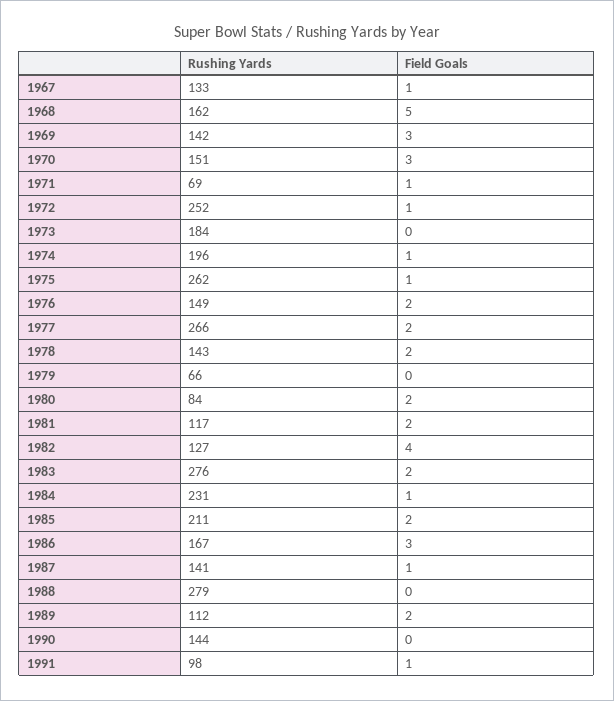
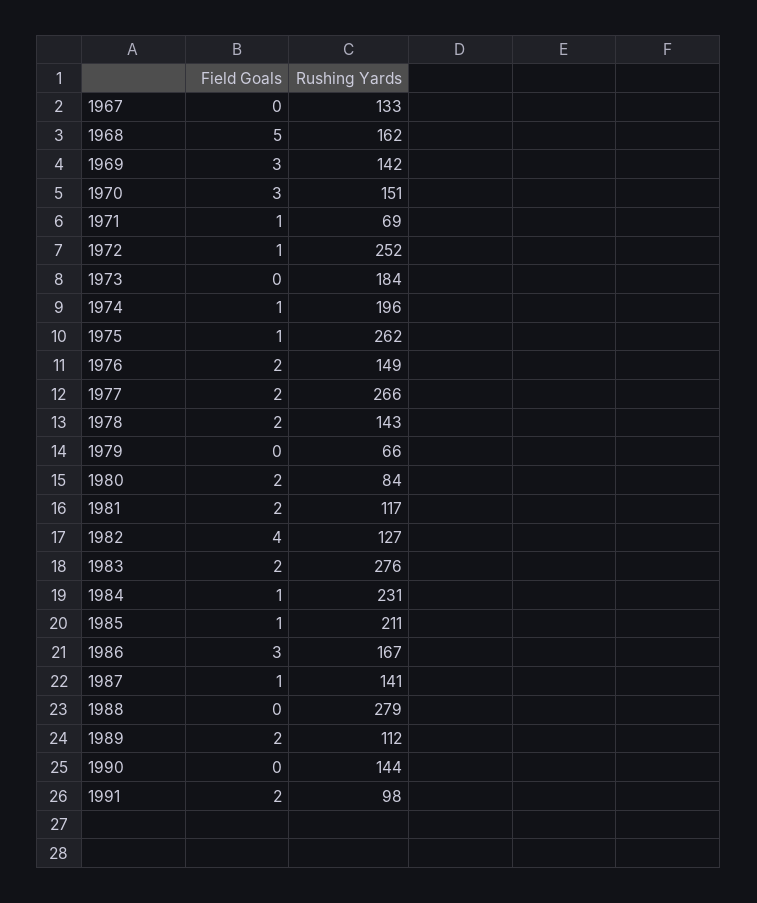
Field Goals, 1967: 1 -> 0
Field Goals, 1985: 2 -> 1
Field Goals, 1991: 1 -> 2

